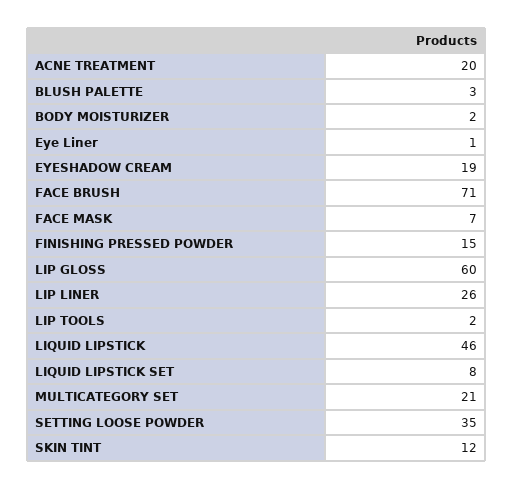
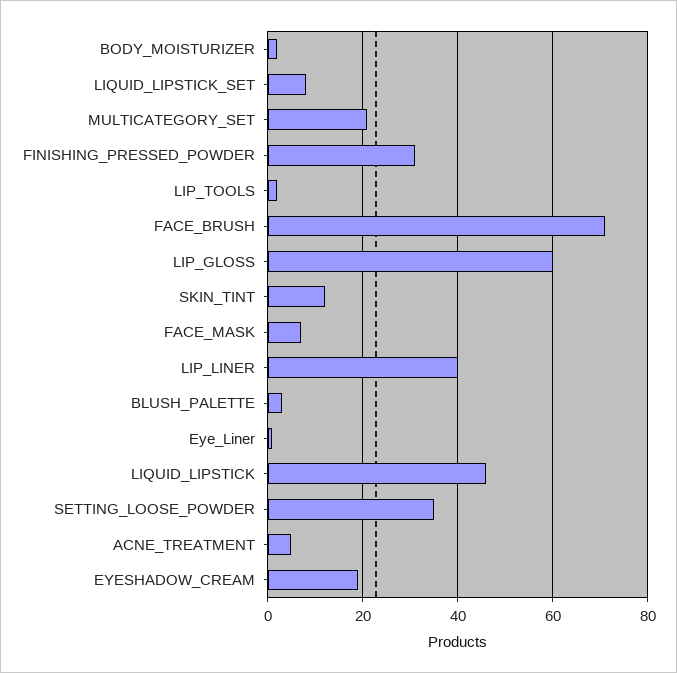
ACNE TREATMENT: 20 -> 5
FINISHING PRESSED POWDER: 15 -> 30
LIP LINER: 26 -> 40

